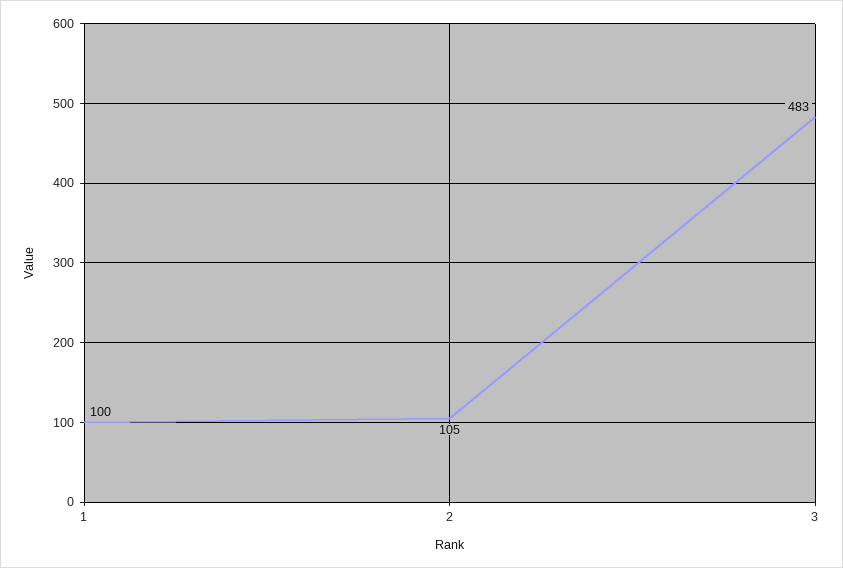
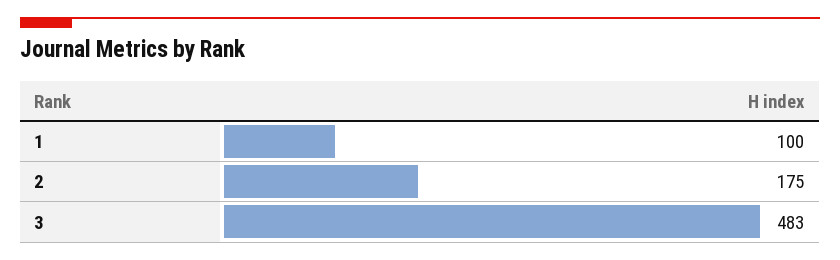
2: 105 -> 175

